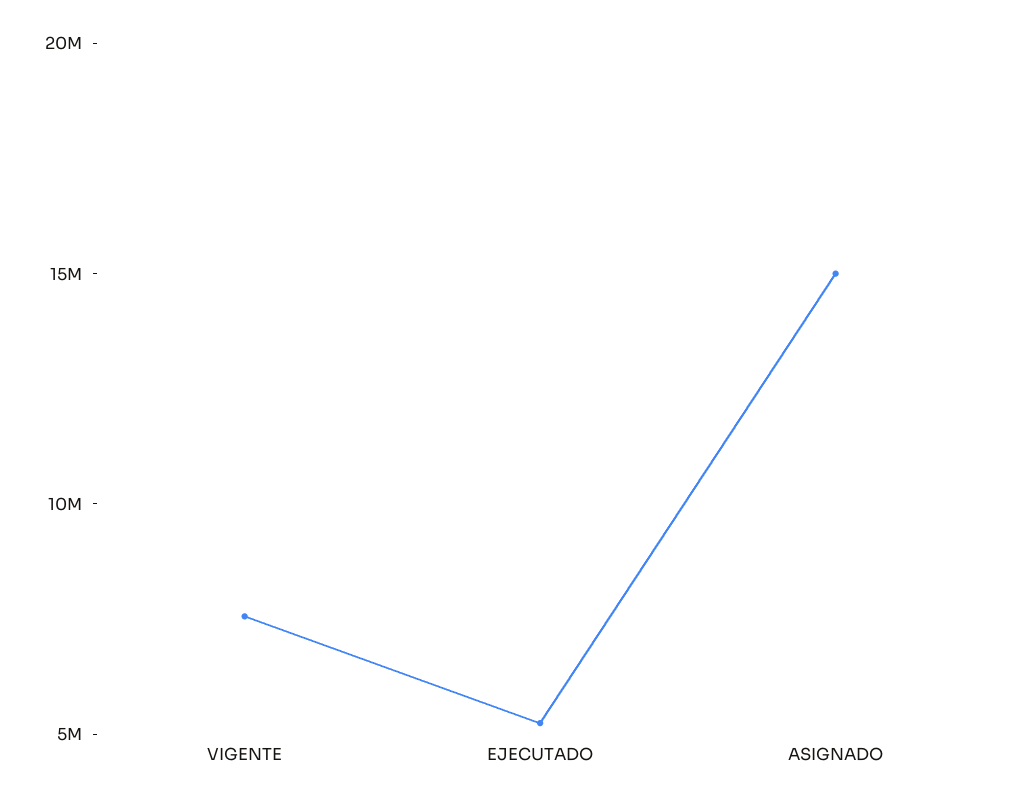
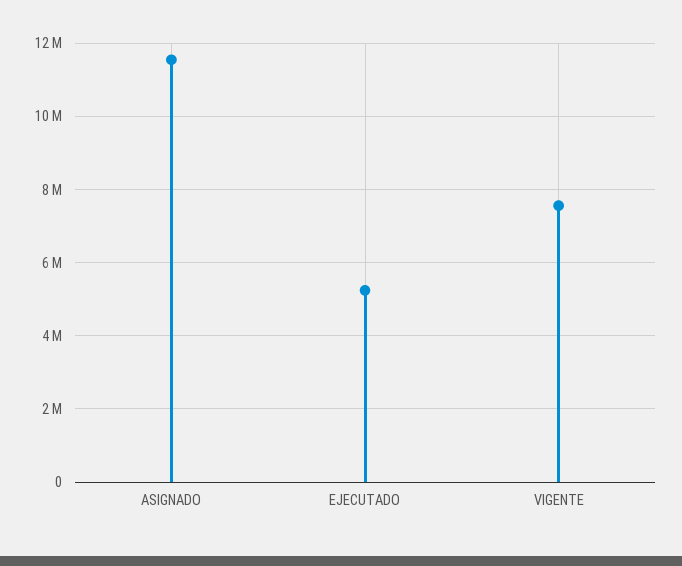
ASIGNADO: 15000000 -> 11600000

